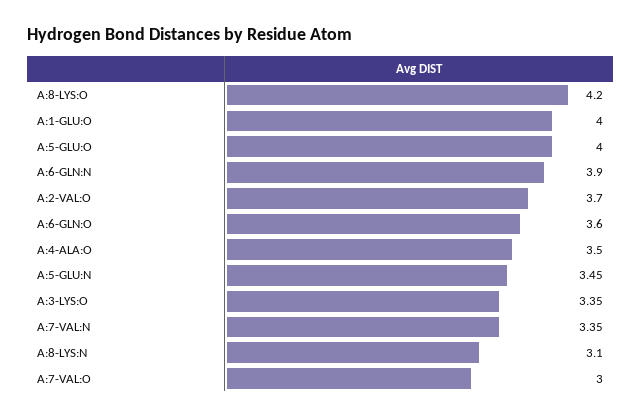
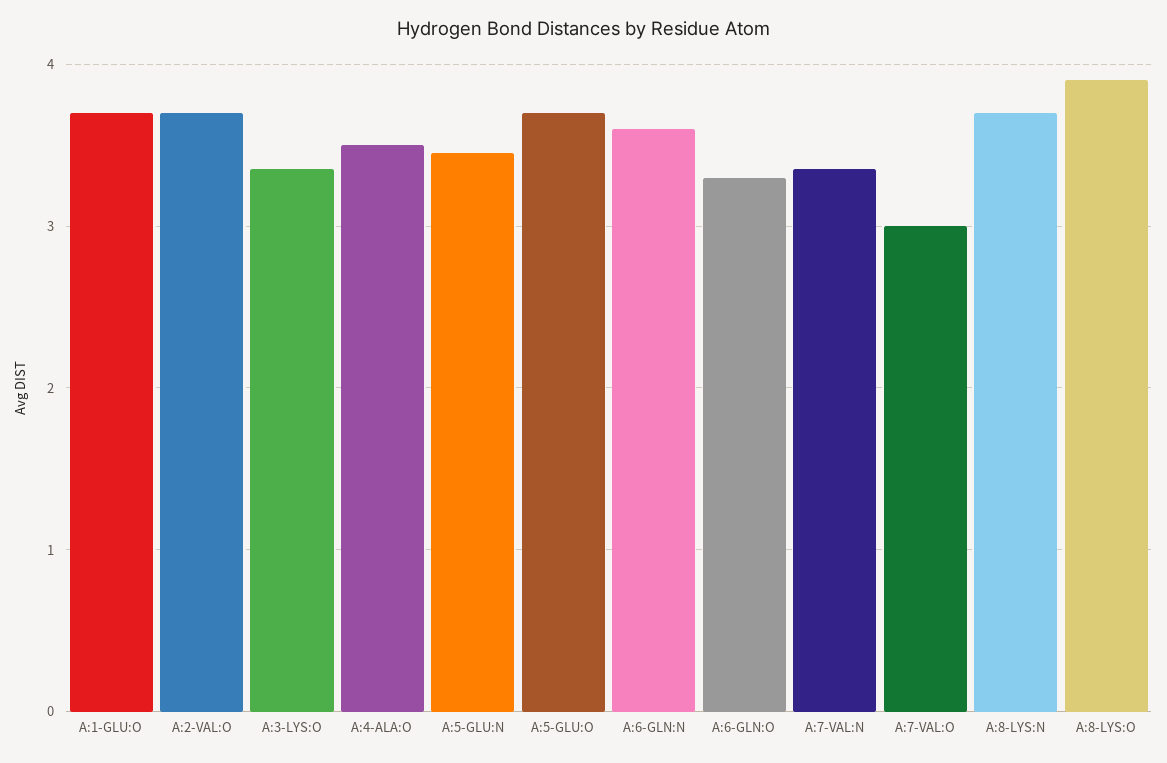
A:8-LYS:O: 4.2 -> 3.9
A:1-GLU:O: 4 -> 3.7
A:5-GLU:O: 4 -> 3.7
A:6-GLN:N: 3.9 -> 3.6
A:6-GLN:O: 3.6 -> 3.3
A:8-LYS:N: 3.1 -> 3.7

